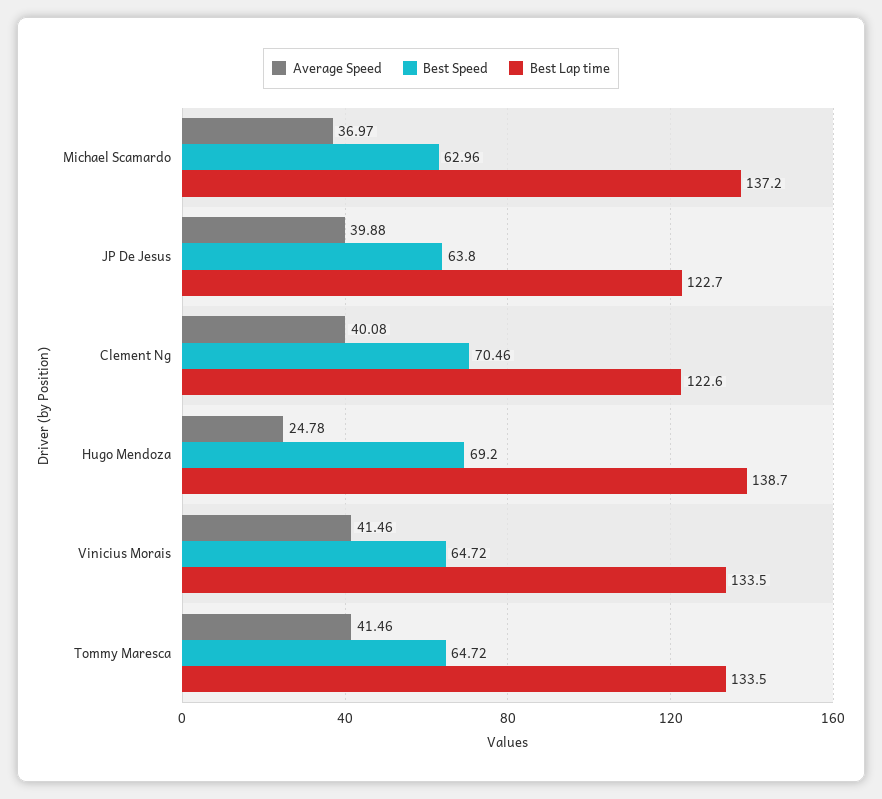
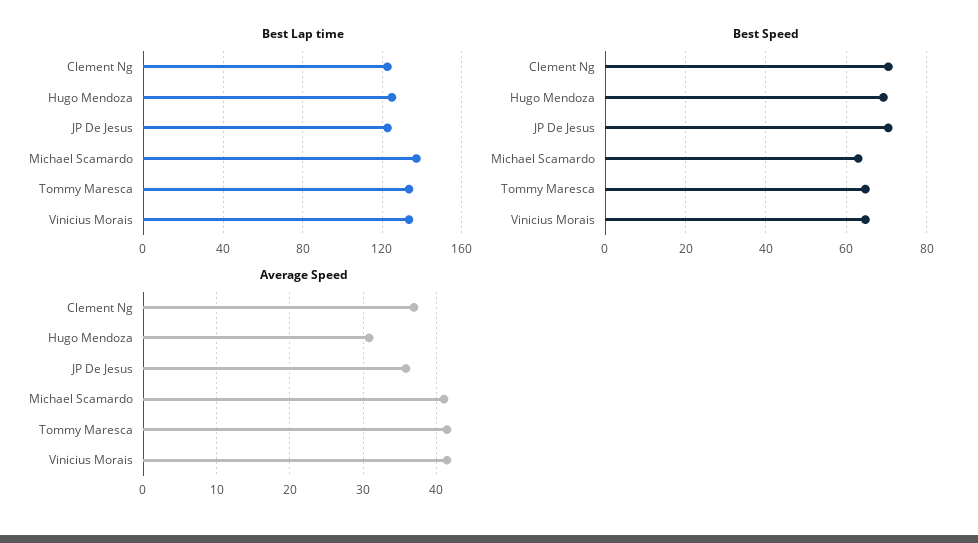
Average Speed, Michael Scamardo: 36.97 -> 41
Average Speed, JP De Jesus: 39.88 -> 36
Best Speed, JP De Jesus: 63.8 -> 70
Average Speed, Clement Ng: 40.08 -> 37
Average Speed, Hugo Mendoza: 24.78 -> 31
Best Lap time, Hugo Mendoza: 138.7 -> 125

